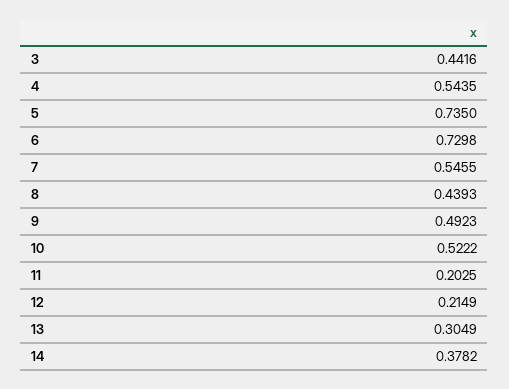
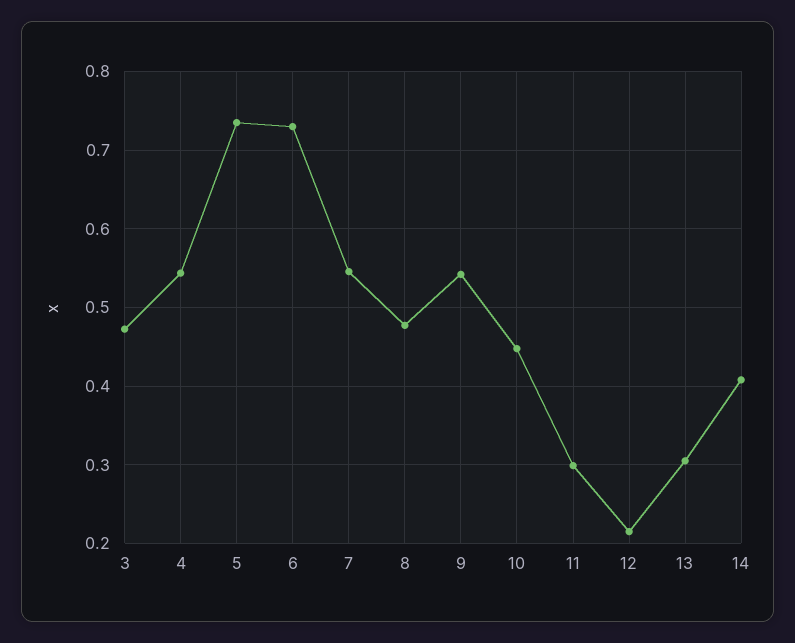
3: 0.4416 -> 0.47
8: 0.4393 -> 0.48
9: 0.4923 -> 0.54
10: 0.5222 -> 0.45
11: 0.2025 -> 0.3
14: 0.3782 -> 0.41

